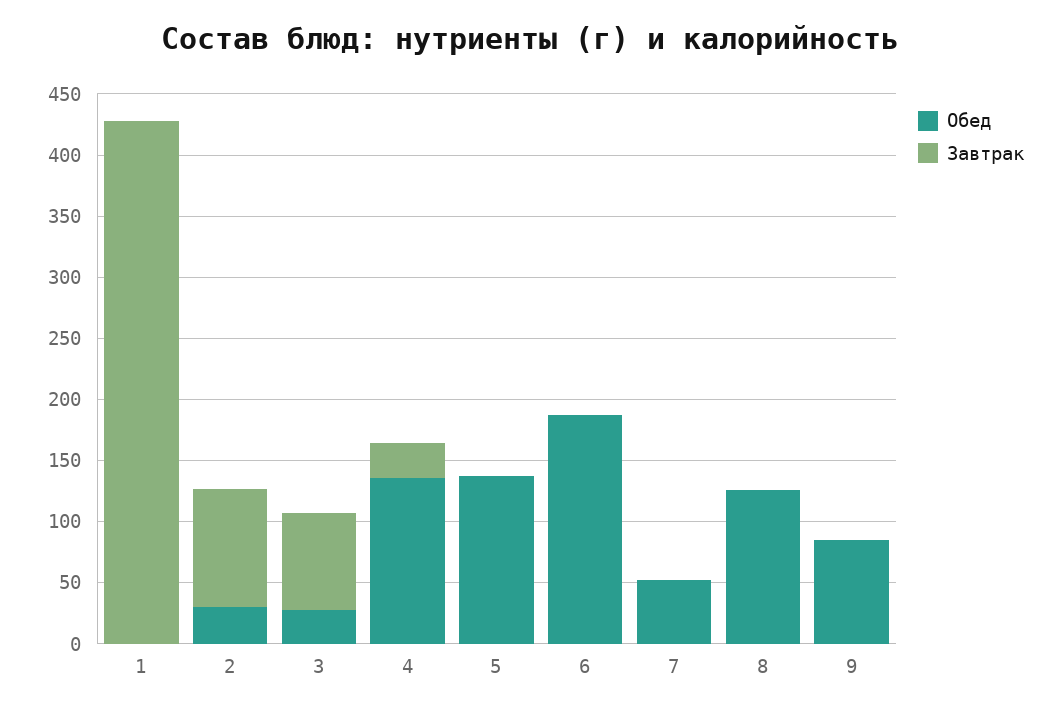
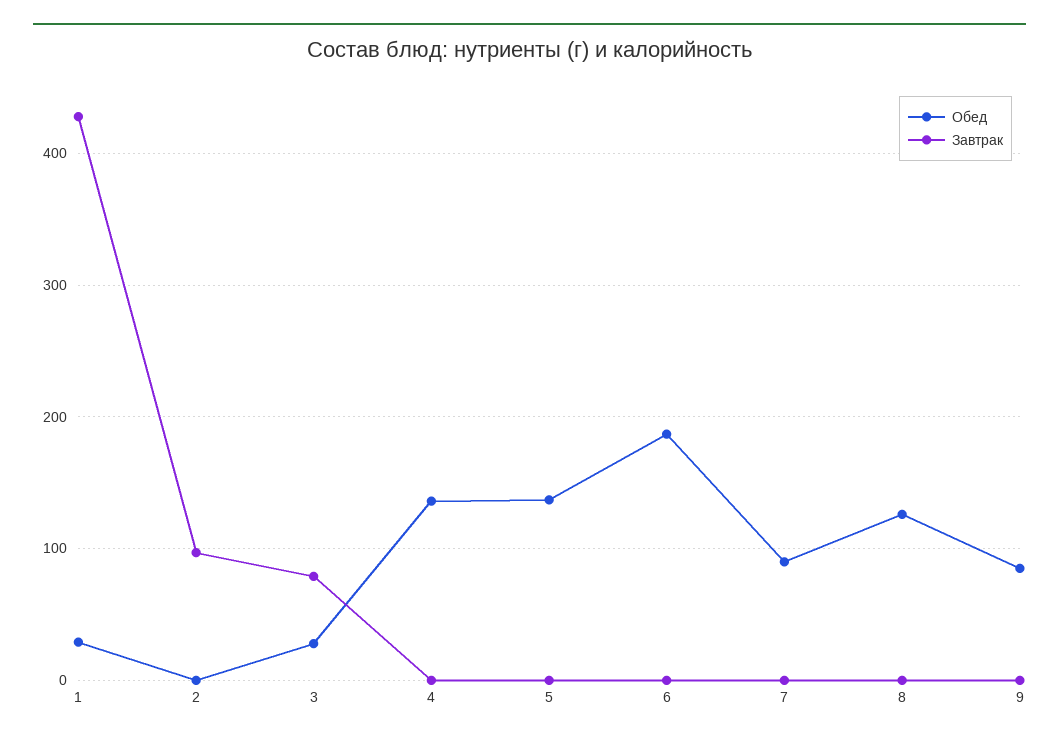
Обед, 1: 0 -> 30
Обед, 2: 30 -> 0
Завтрак, 4: 30 -> 0
Обед, 7: 50 -> 90

